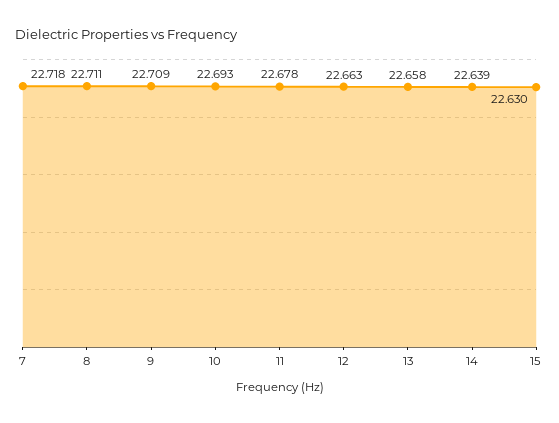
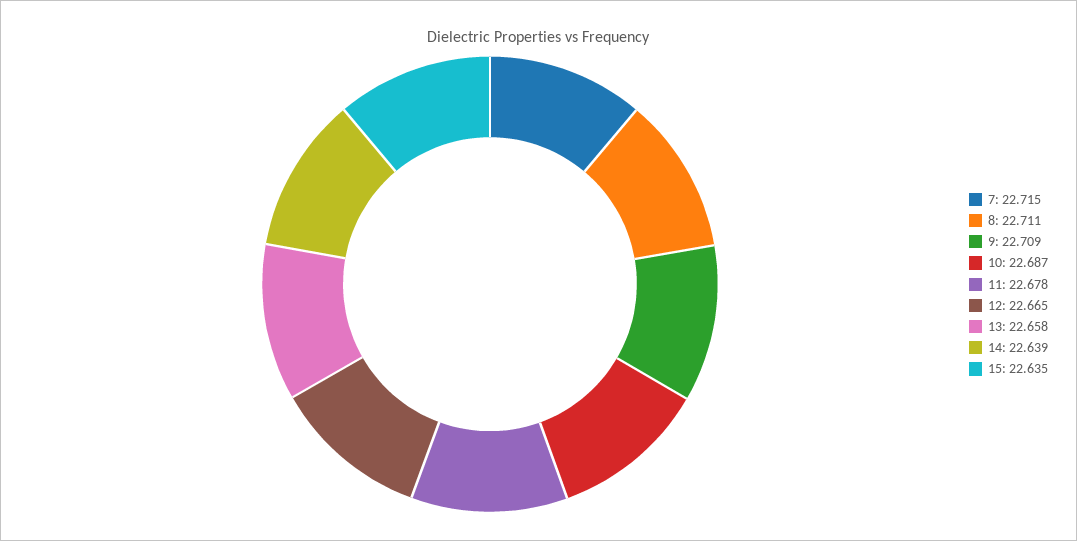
7: 22.718 -> 22.715
10: 22.693 -> 22.687
12: 22.663 -> 22.665
15: 22.63 -> 22.635

